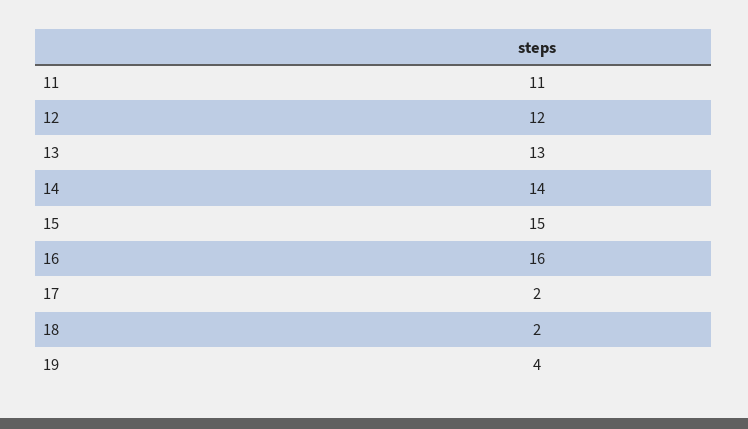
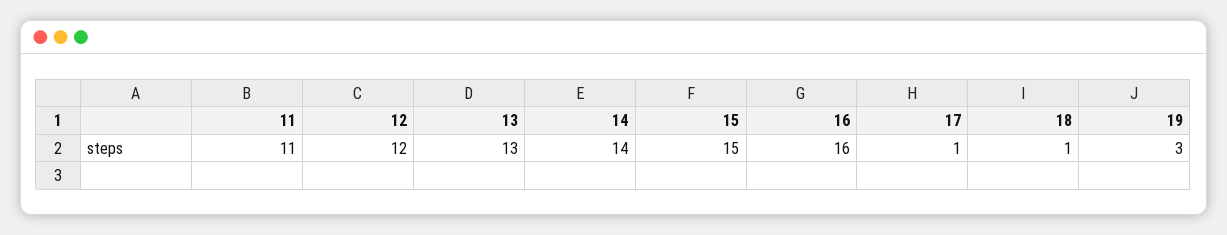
17: 2 -> 1
18: 2 -> 1
19: 4 -> 3

